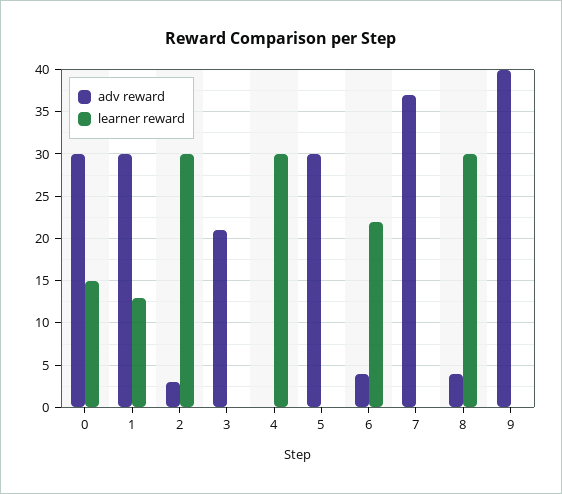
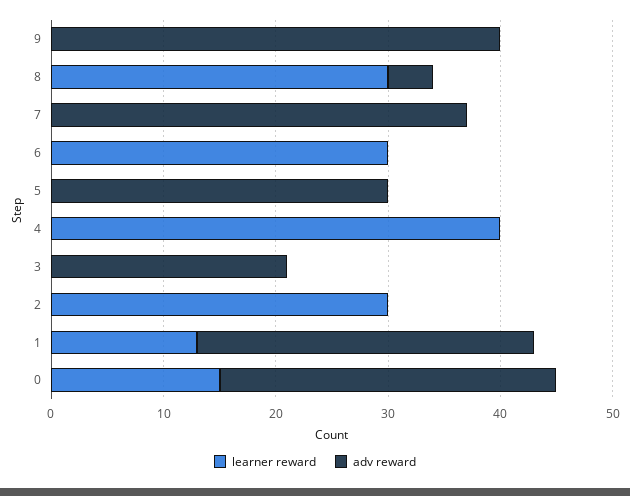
adv reward, 2: 3 -> 0
learner reward, 4: 30 -> 40
adv reward, 6: 4 -> 0
learner reward, 6: 22 -> 30

